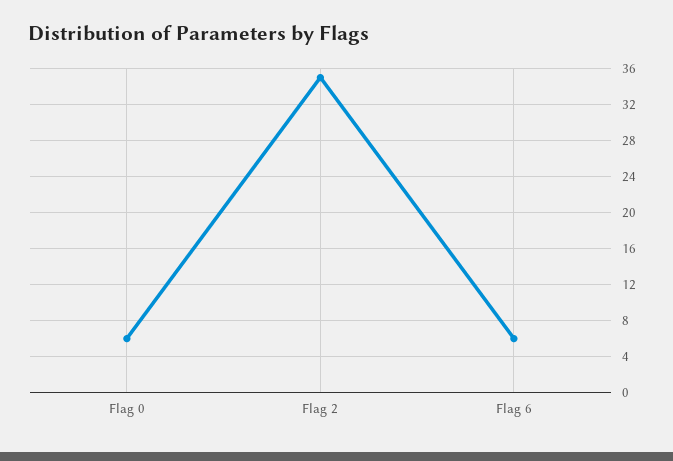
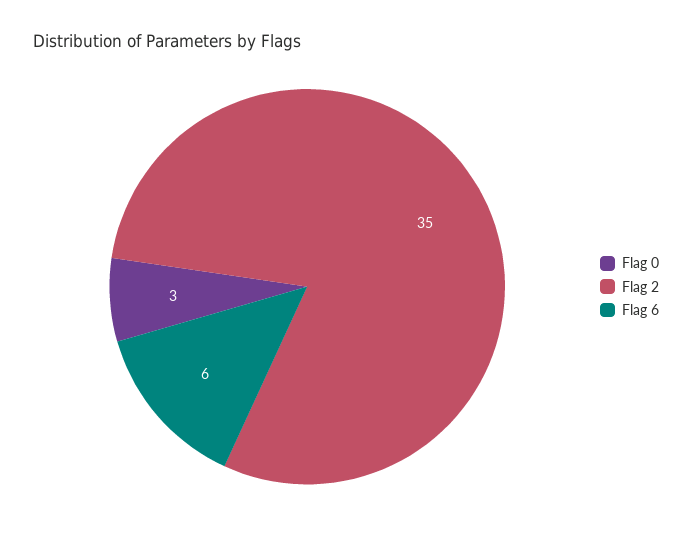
Flag 0: 6 -> 3

